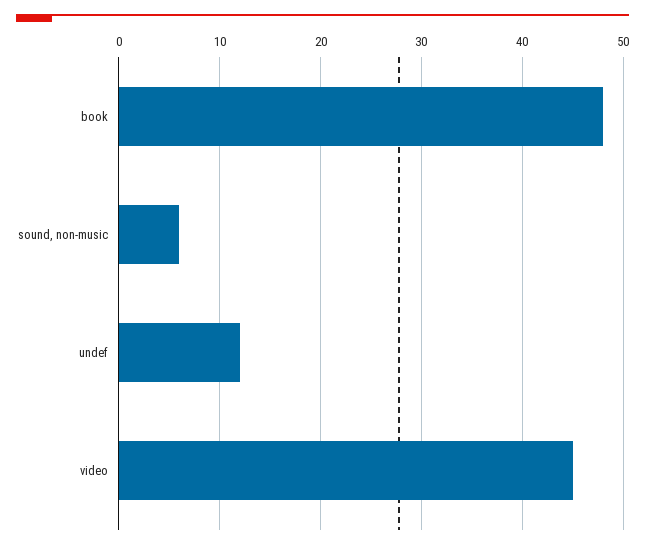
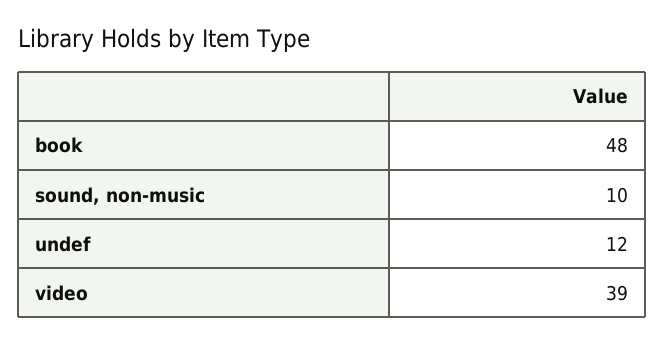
sound, non-music: 6 -> 10
video: 45 -> 39

